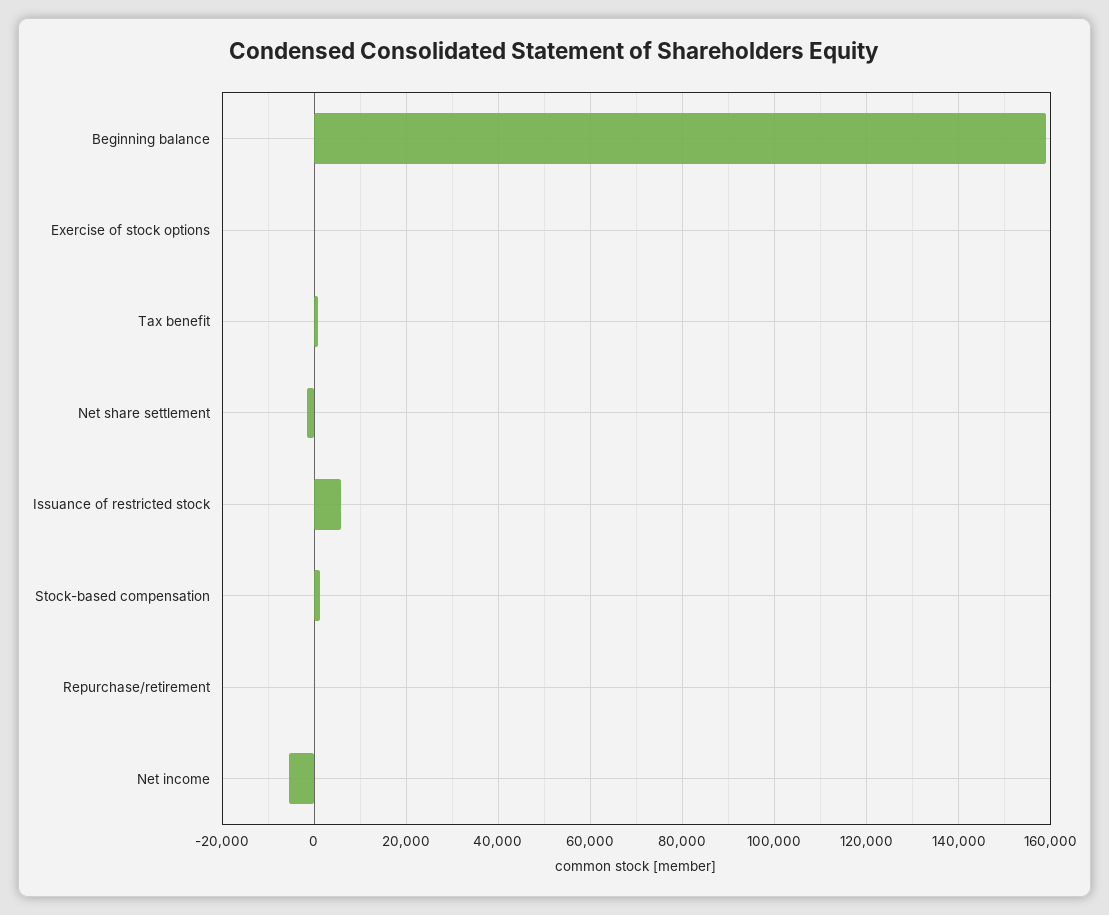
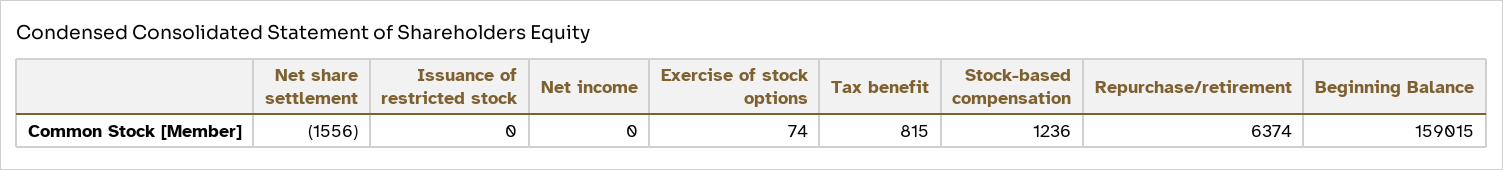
Issuance of restricted stock: 6000 -> 0
Repurchase/retirement: 0 -> 6374
Net income: -6000 -> 0

